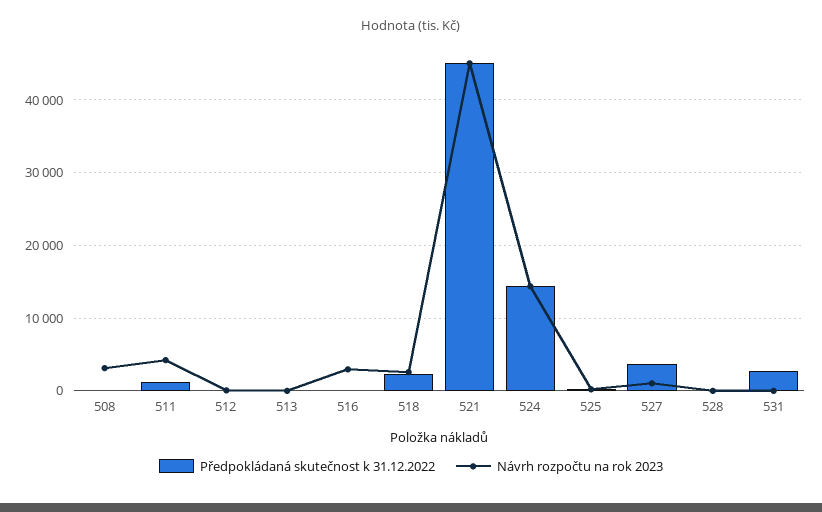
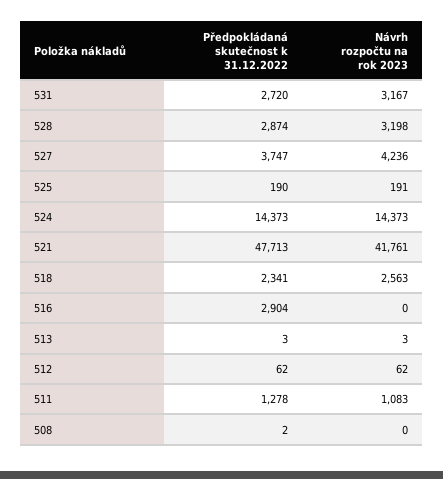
Návrh rozpočtu na rok 2023, 508: 3000 -> 0
Návrh rozpočtu na rok 2023, 511: 4000 -> 1083
Předpokládaná skutečnost k 31.12.2022, 516: 0 -> 2904
Návrh rozpočtu na rok 2023, 516: 3000 -> 0
Předpokládaná skutečnost k 31.12.2022, 521: 45000 -> 47713
Návrh rozpočtu na rok 2023, 521: 45000 -> 41761
Návrh rozpočtu na rok 2023, 527: 1000 -> 4236
Předpokládaná skutečnost k 31.12.2022, 528: 0 -> 2874
Návrh rozpočtu na rok 2023, 528: 0 -> 3198
Návrh rozpočtu na rok 2023, 531: 0 -> 3167

